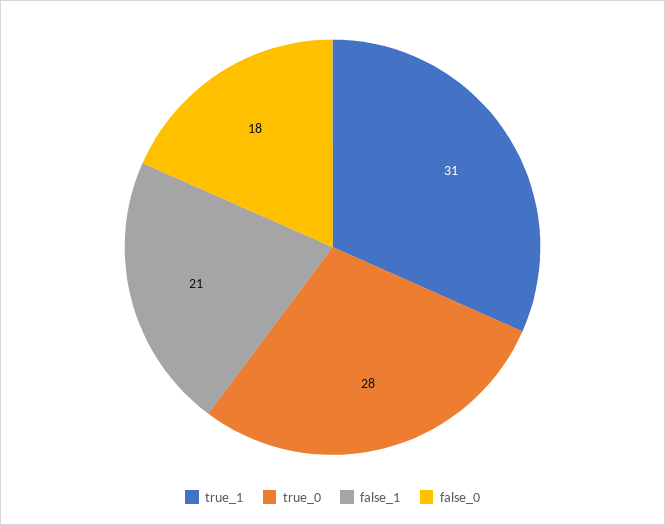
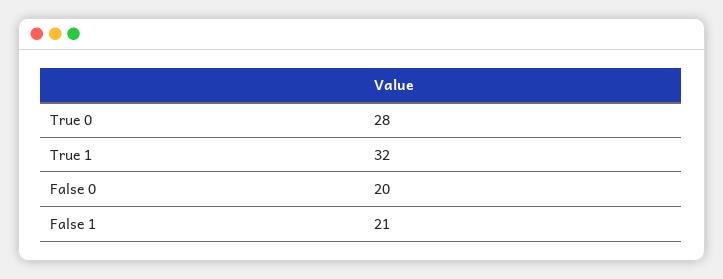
true_1: 31 -> 32
false_0: 18 -> 20

